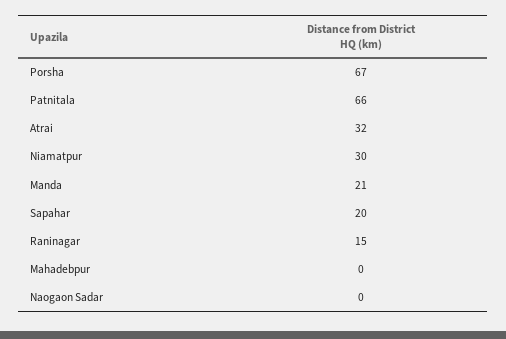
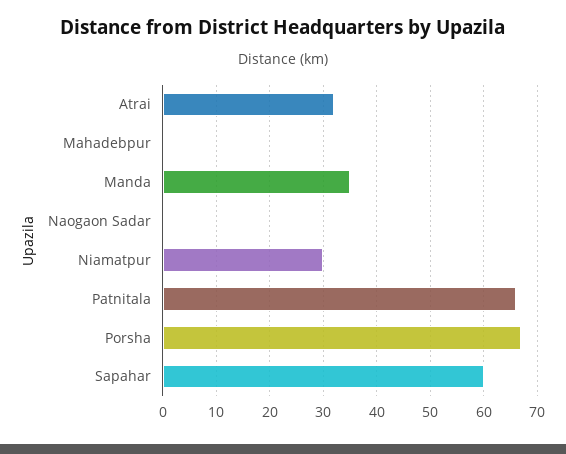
Manda: 21 -> 35
Sapahar: 20 -> 60
Raninagar: 15 -> none

